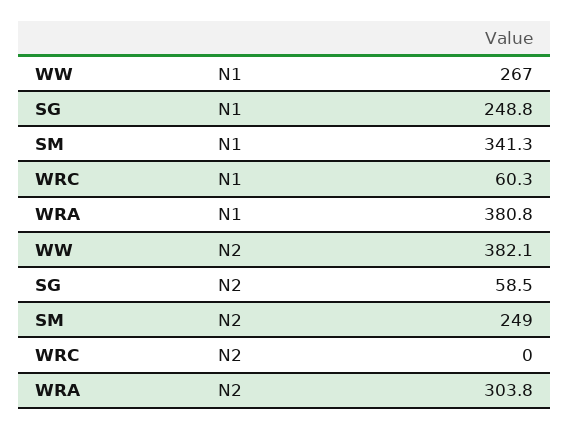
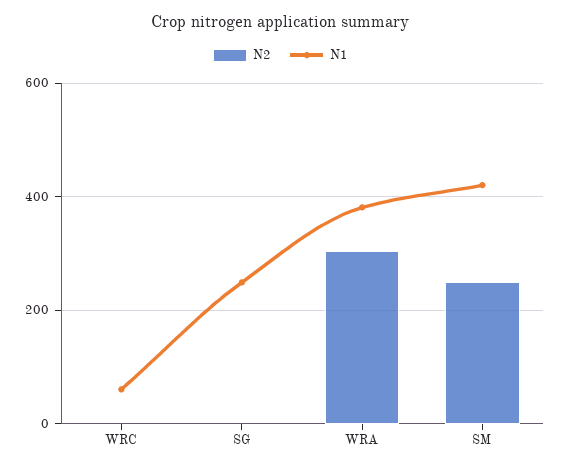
N1, WW: 267 -> none
N1, SM: 341.3 -> 420
N2, WW: 382.1 -> none
N2, SG: 58.5 -> 0

